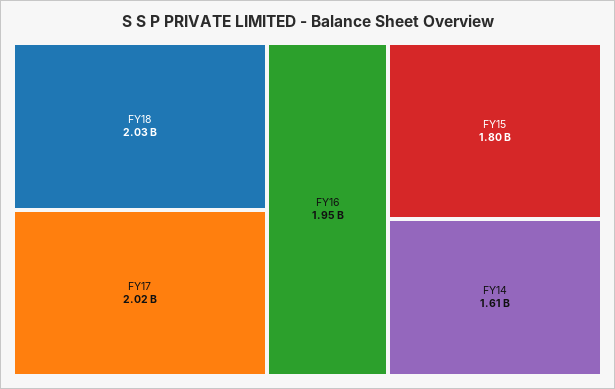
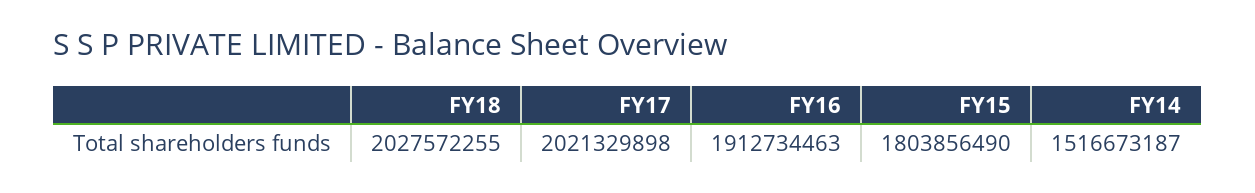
FY16: 1950000000 -> 1912734463
FY14: 1610000000 -> 1516673187

